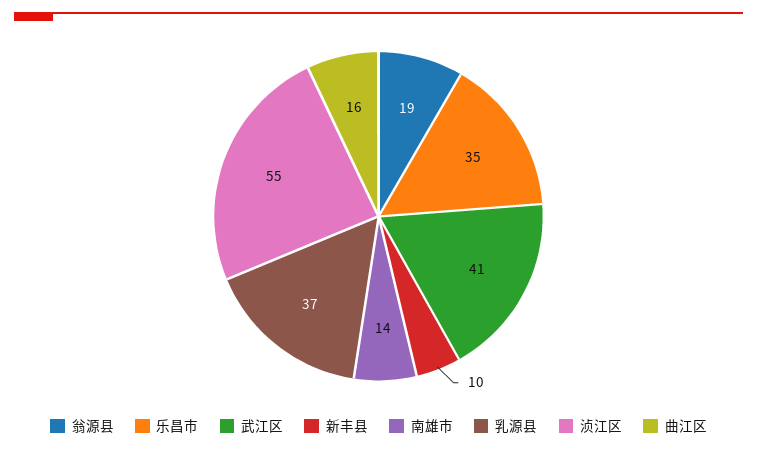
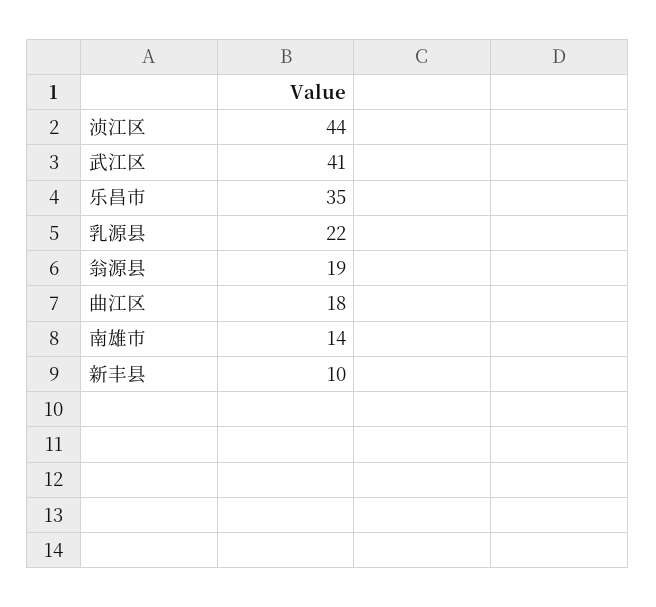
乳源县: 37 -> 22
浈江区: 55 -> 44
曲江区: 16 -> 18

